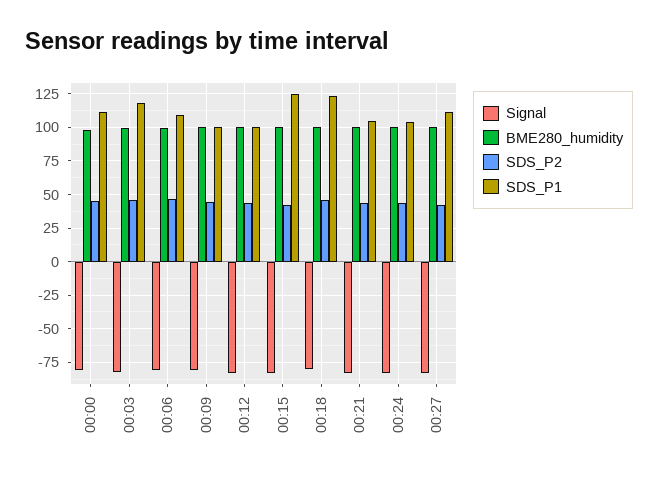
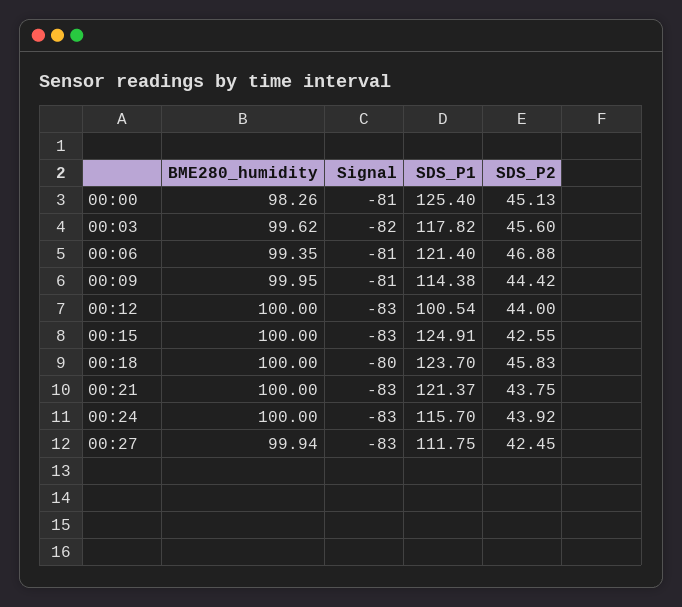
SDS_P1, 00:00: 110 -> 125.4
SDS_P1, 00:06: 110 -> 121.4
SDS_P1, 00:09: 100 -> 114.38
SDS_P1, 00:21: 105 -> 121.37
SDS_P1, 00:24: 105 -> 115.7

